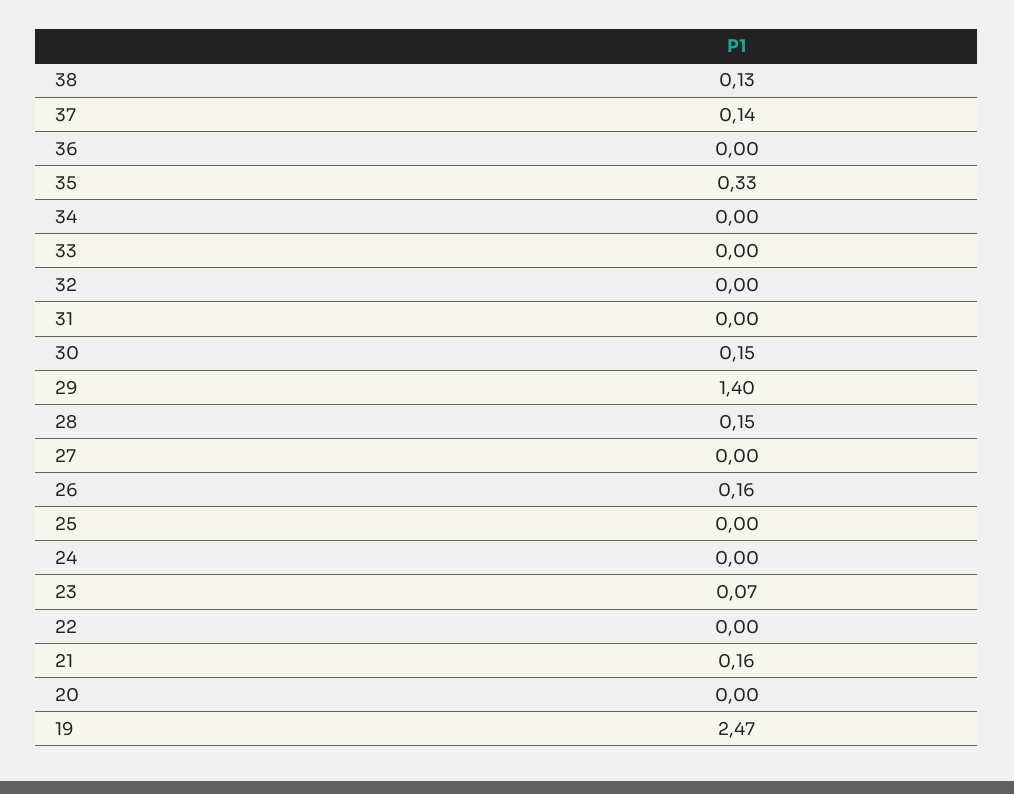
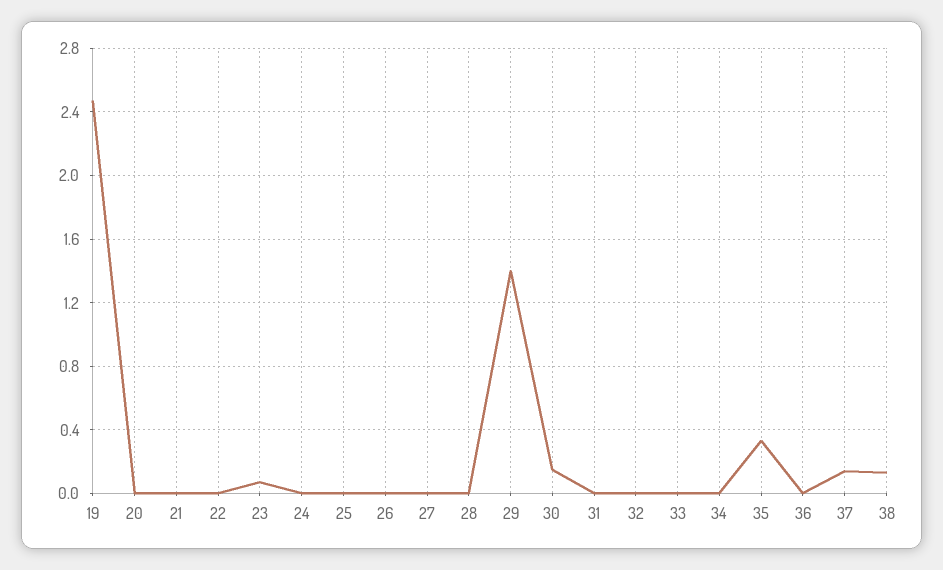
28: 0.15 -> 0
26: 0.16 -> 0
21: 0.16 -> 0

